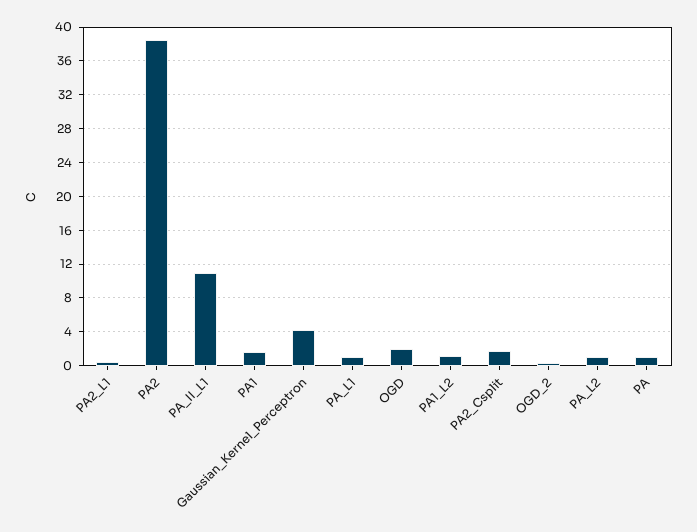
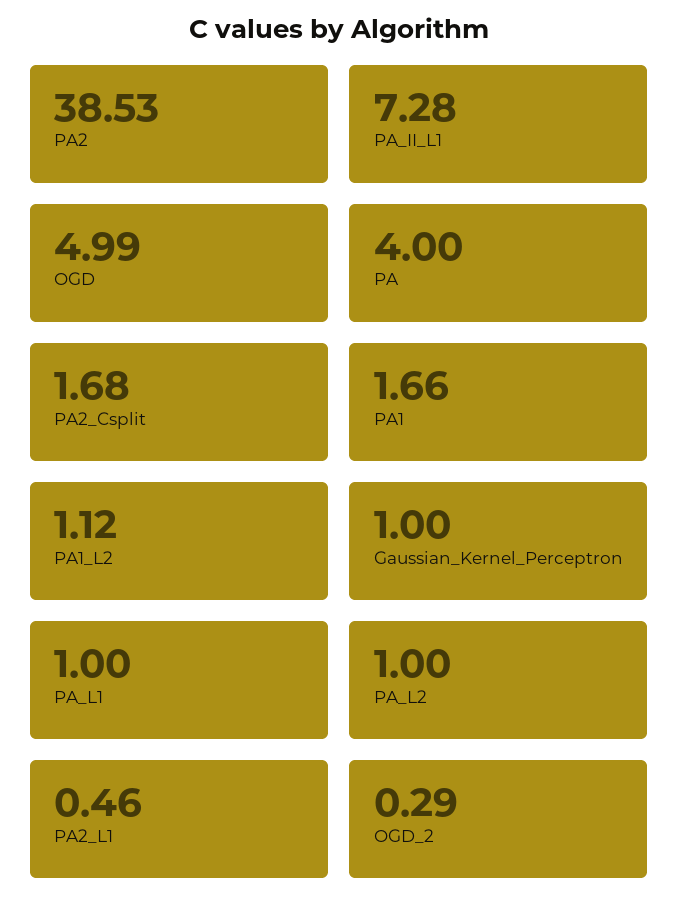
PA_II_L1: 11 -> 7.28
Gaussian_Kernel_Perceptron: 4 -> 1
OGD: 2 -> 4.99
PA: 1 -> 4

